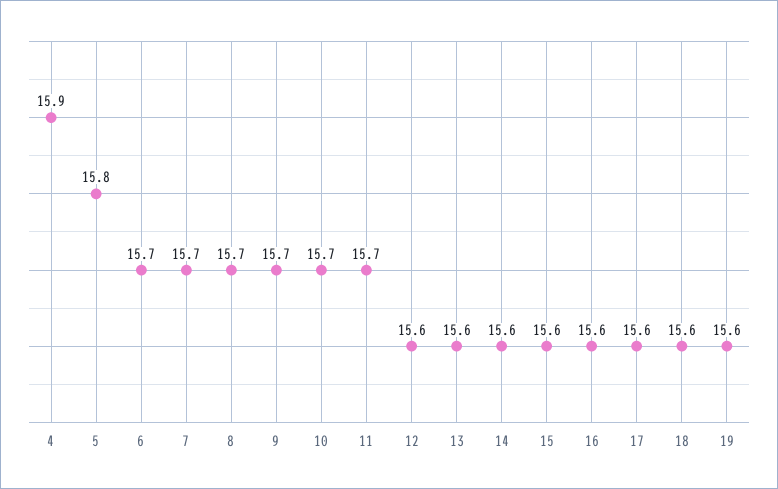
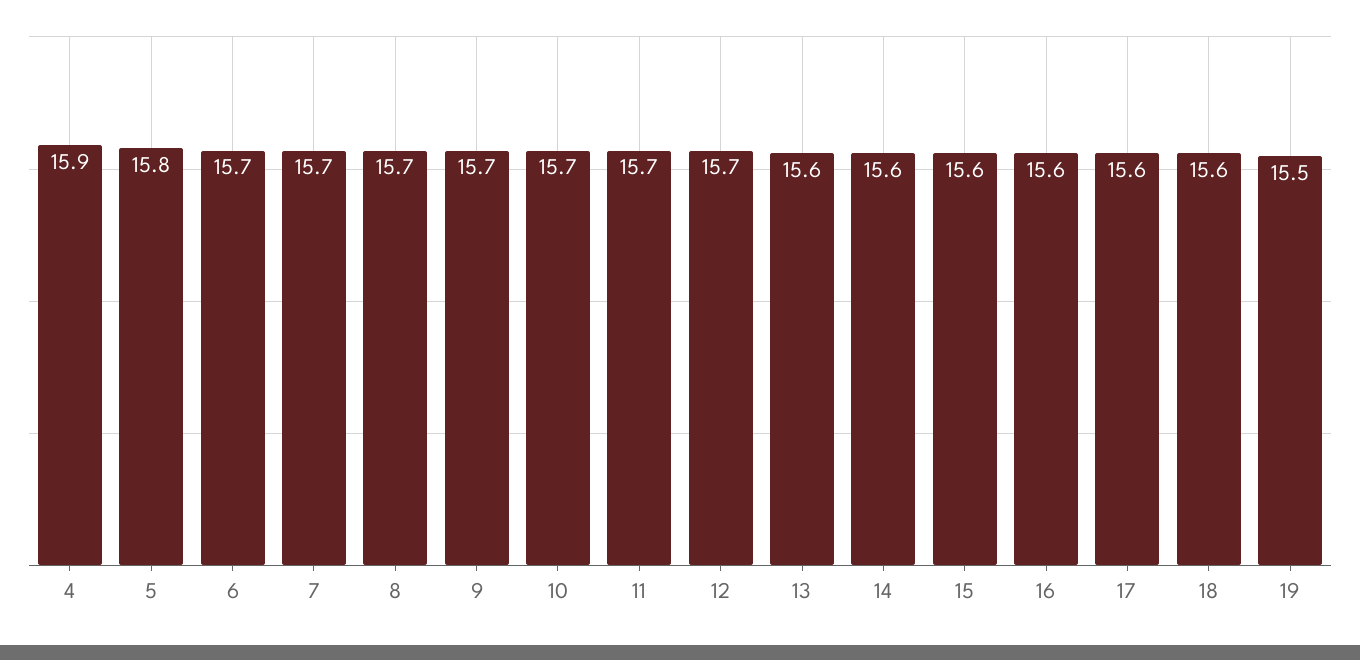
12: 15.6 -> 15.7
19: 15.6 -> 15.5

